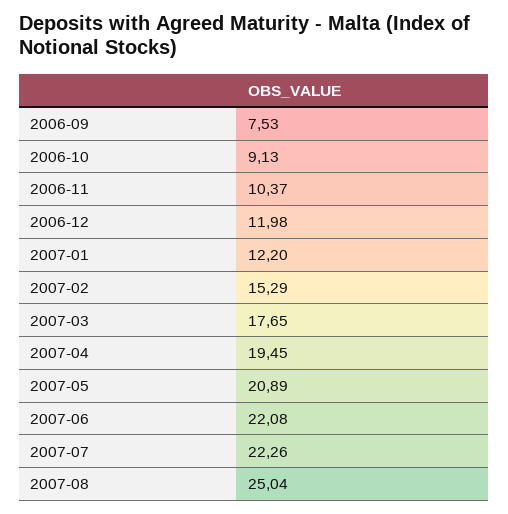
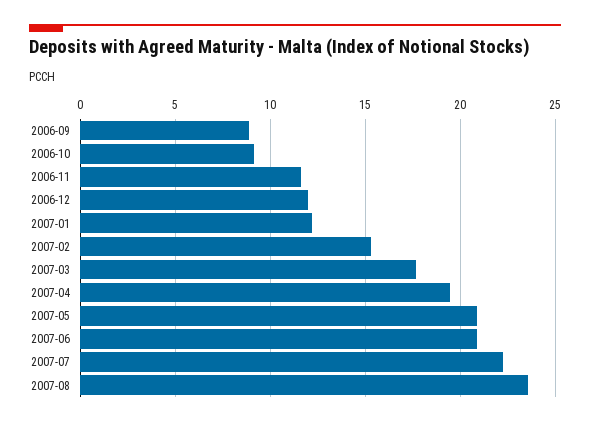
2006-09: 7.53 -> 9
2006-11: 10.37 -> 11.5
2007-06: 22.08 -> 21
2007-08: 25.04 -> 23.5

